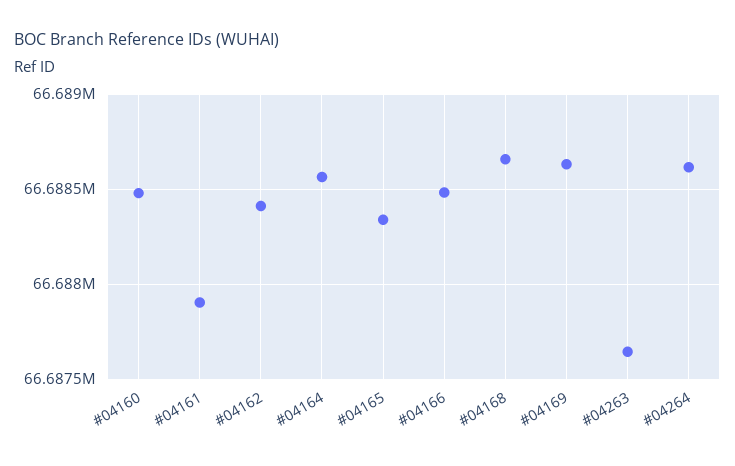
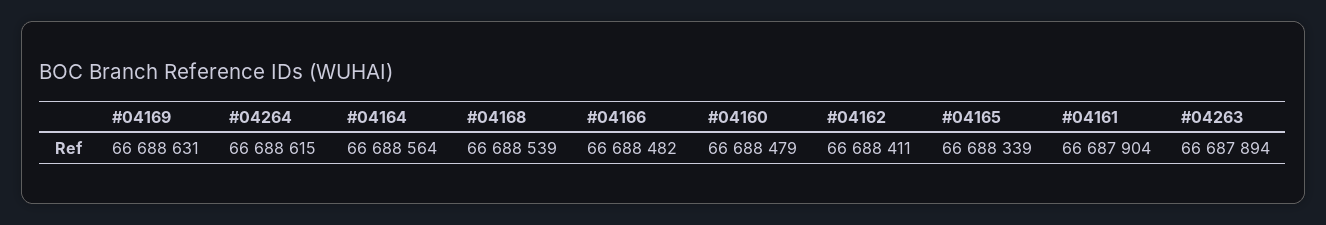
#04168: 66688650 -> 66688539
#04263: 66687650 -> 66687894

